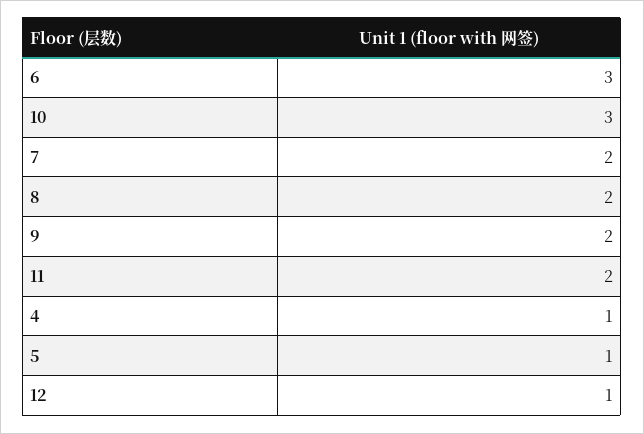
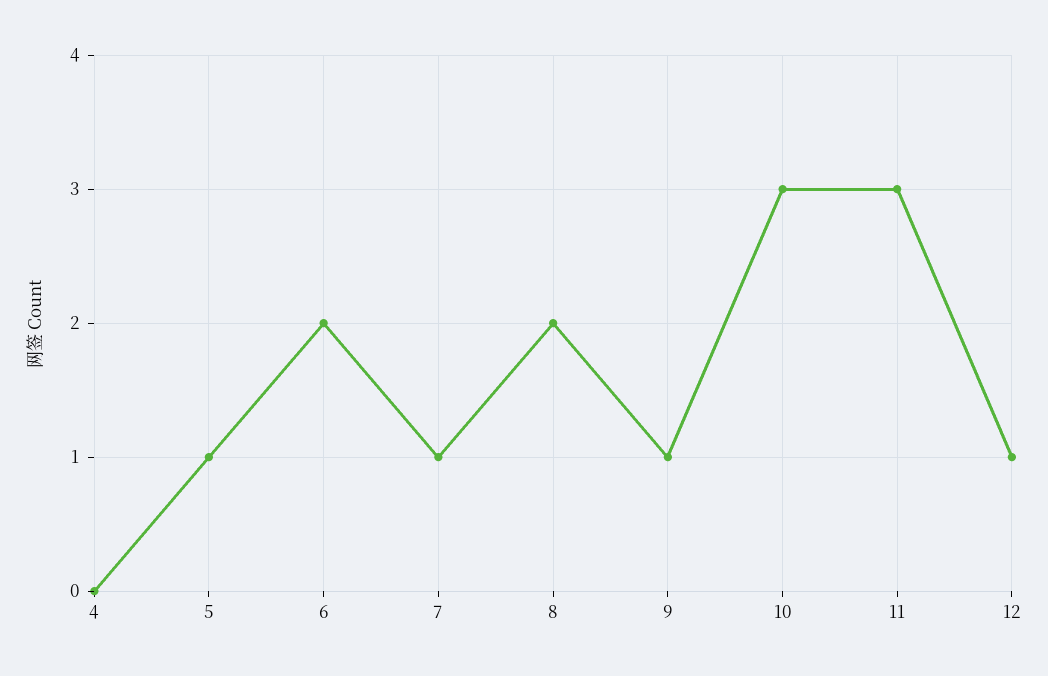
6: 3 -> 2
7: 2 -> 1
9: 2 -> 1
11: 2 -> 3
4: 1 -> 0

